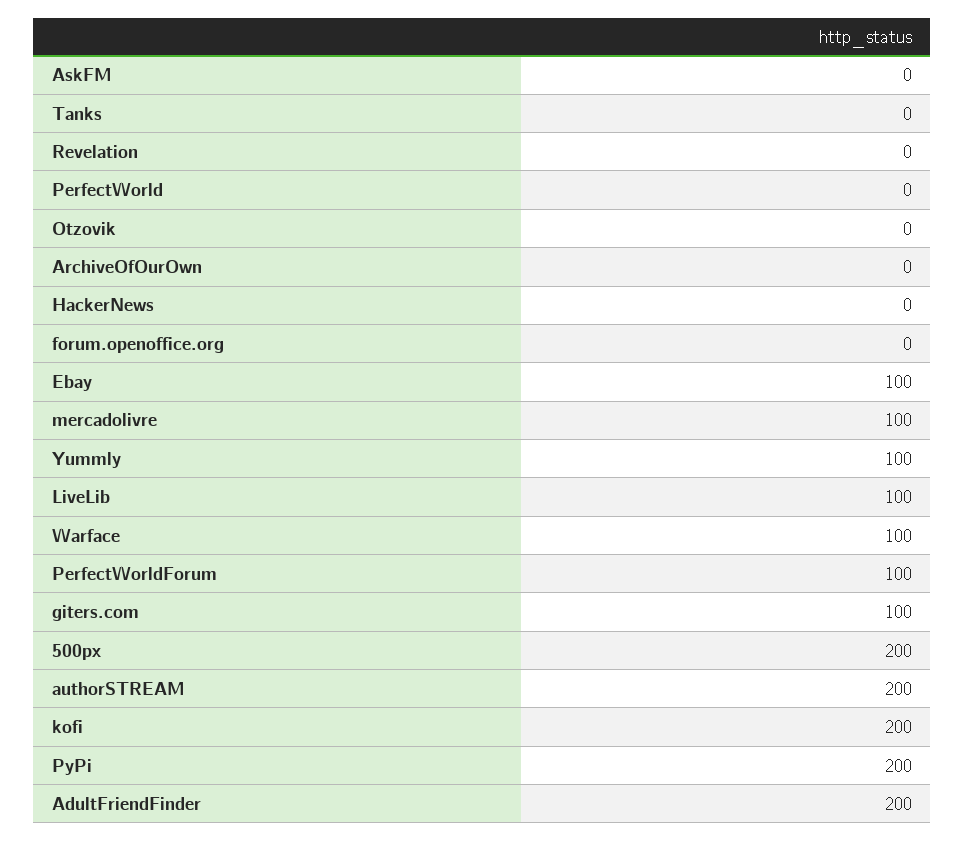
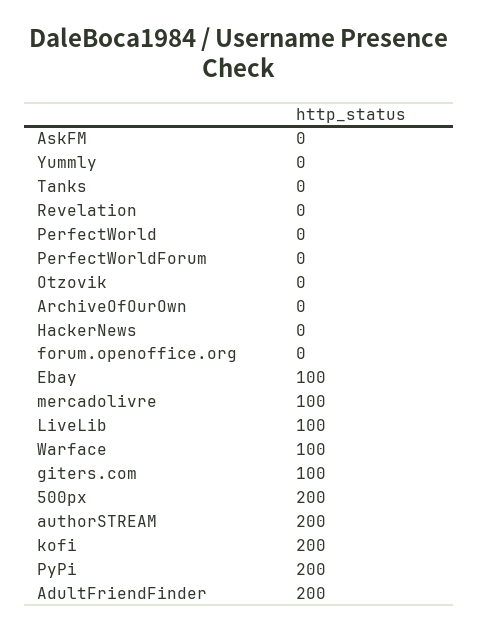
Yummly: 100 -> 0
PerfectWorldForum: 100 -> 0

